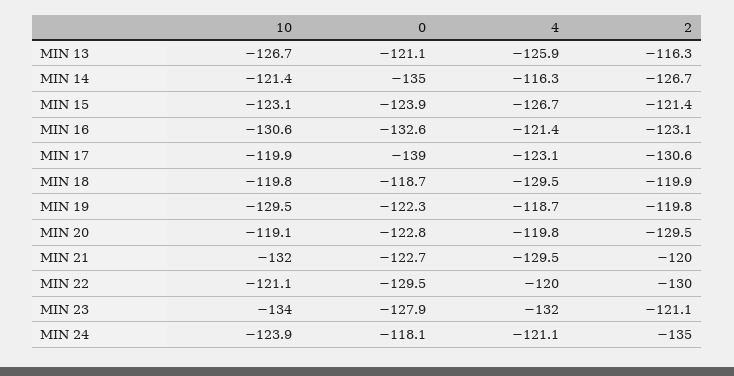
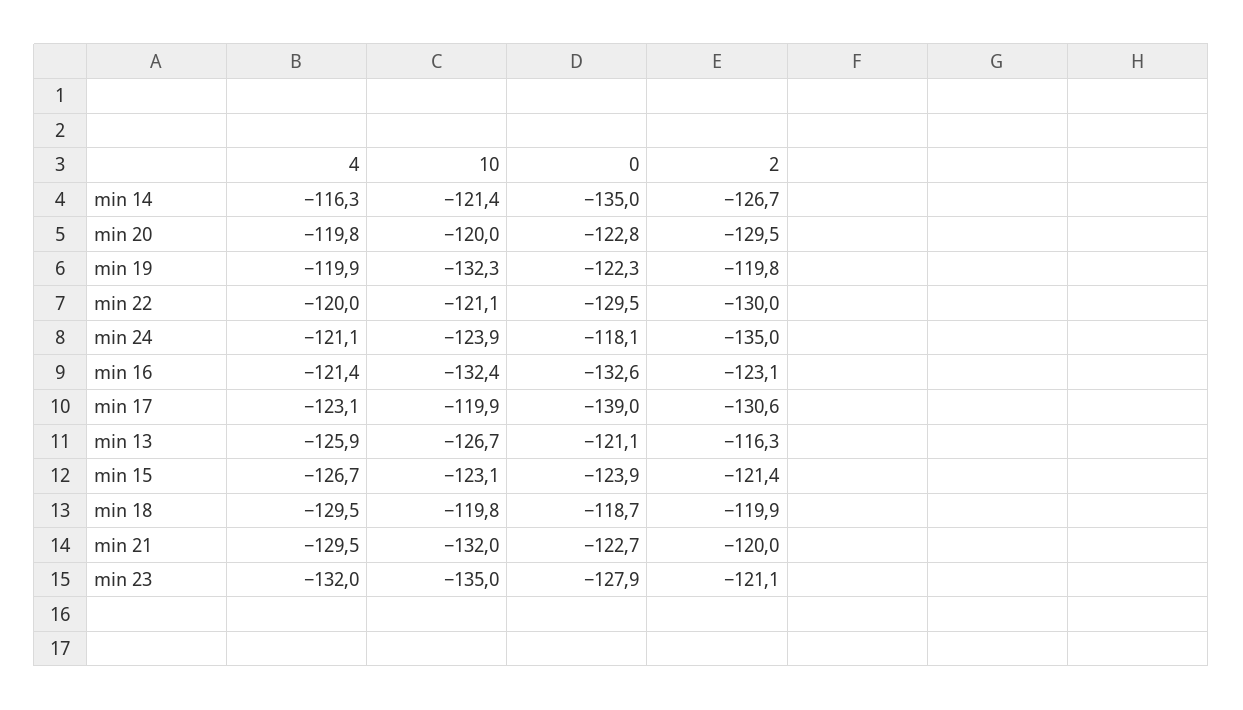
10, MIN 16: -130.6 -> -132.4
10, MIN 19: -129.5 -> -132.3
4, MIN 19: -118.7 -> -119.9
10, MIN 20: -119.1 -> -120
10, MIN 23: -134 -> -135

